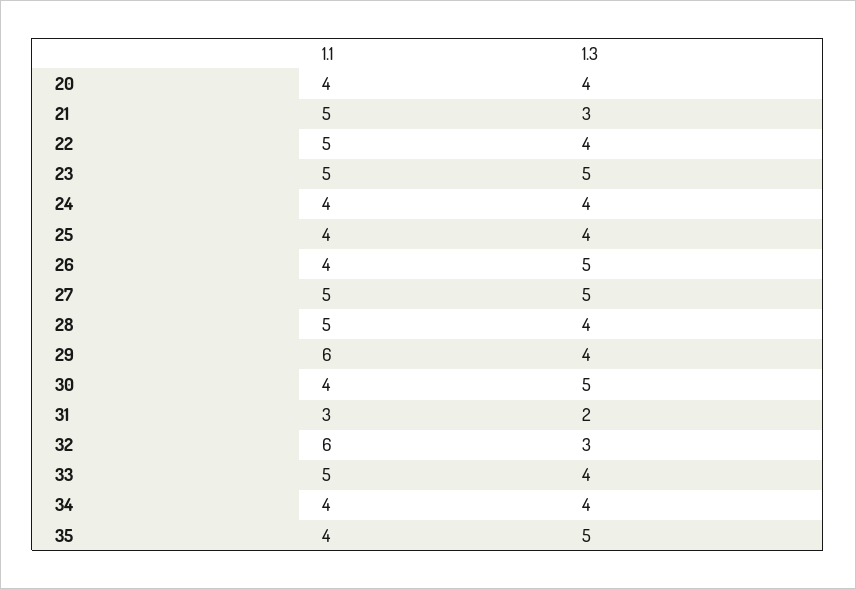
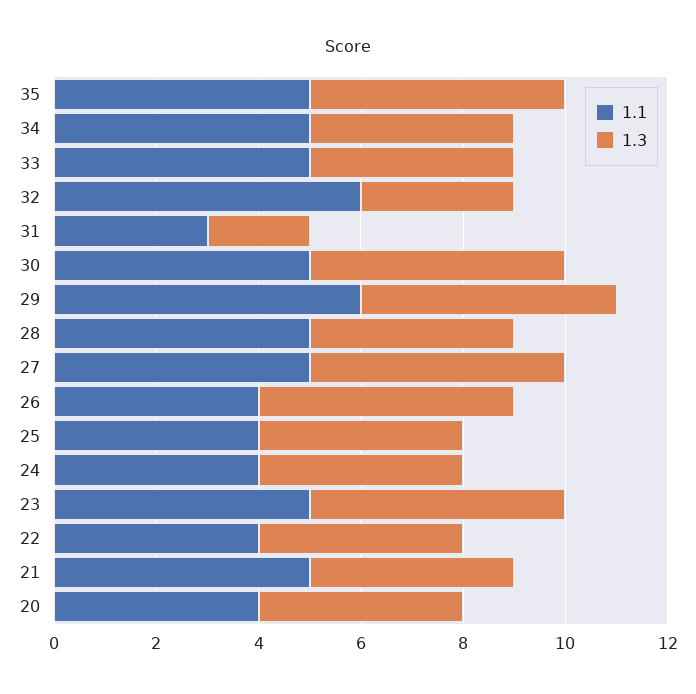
1.3, 21: 3 -> 4
1.1, 22: 5 -> 4
1.3, 29: 4 -> 5
1.1, 30: 4 -> 5
1.1, 34: 4 -> 5
1.1, 35: 4 -> 5

